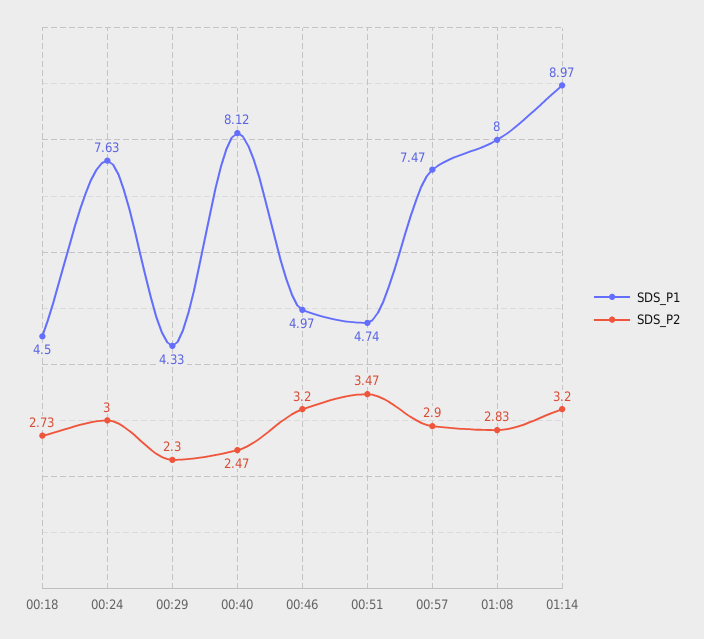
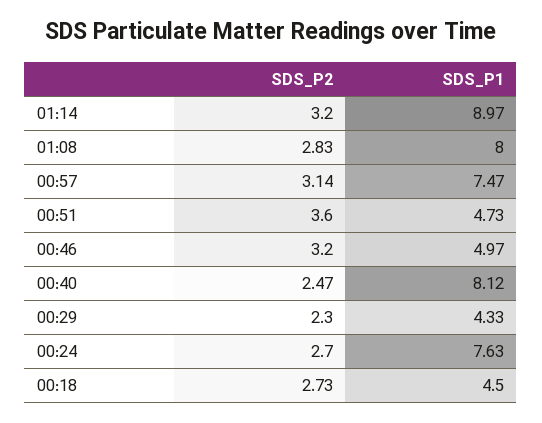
SDS_P2, 00:24: 3 -> 2.7
SDS_P1, 00:51: 4.74 -> 4.73
SDS_P2, 00:51: 3.47 -> 3.6
SDS_P2, 00:57: 2.9 -> 3.14

